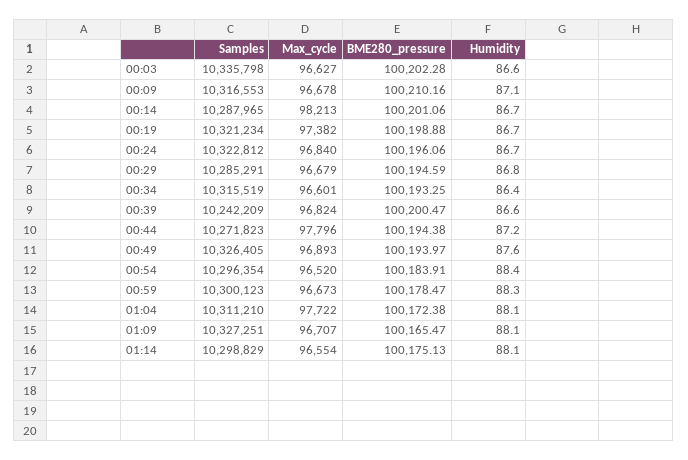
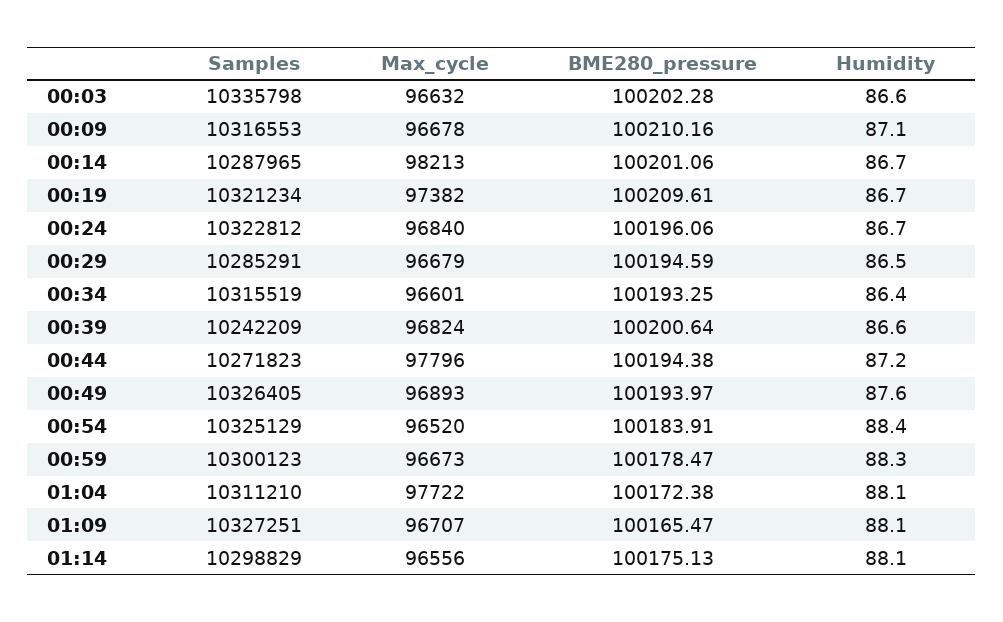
Max_cycle, 00:03: 96627 -> 96632
BME280_pressure, 00:19: 100198.88 -> 100209.61
Humidity, 00:29: 86.8 -> 86.5
BME280_pressure, 00:39: 100200.47 -> 100200.64
Samples, 00:54: 10296354 -> 10325129
Max_cycle, 01:14: 96554 -> 96556

